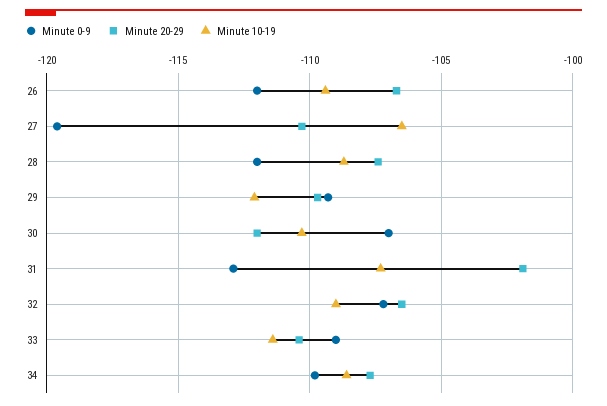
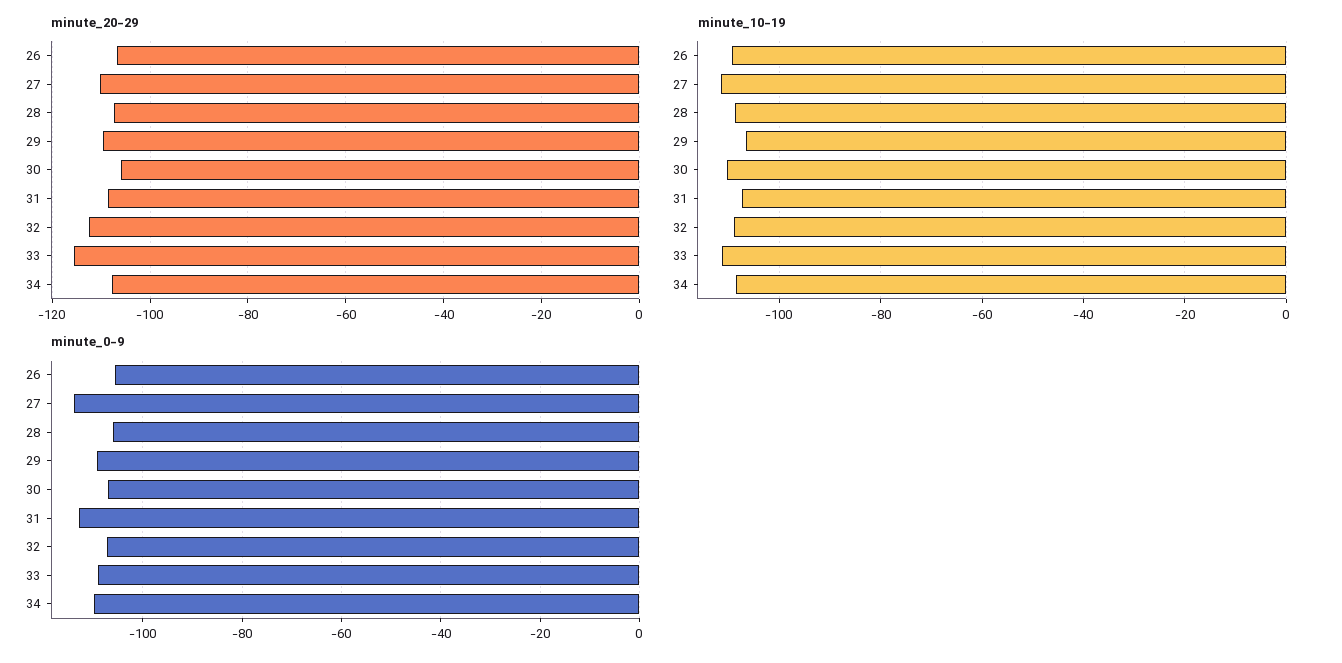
Minute 0-9, 26: -112 -> -106
Minute 0-9, 27: -119.5 -> -114
Minute 10-19, 27: -106.5 -> -112
Minute 0-9, 28: -112 -> -106
Minute 10-19, 29: -112 -> -106
Minute 20-29, 30: -112 -> -106
Minute 20-29, 31: -102 -> -108
Minute 20-29, 32: -106.5 -> -112
Minute 20-29, 33: -110.5 -> -116

